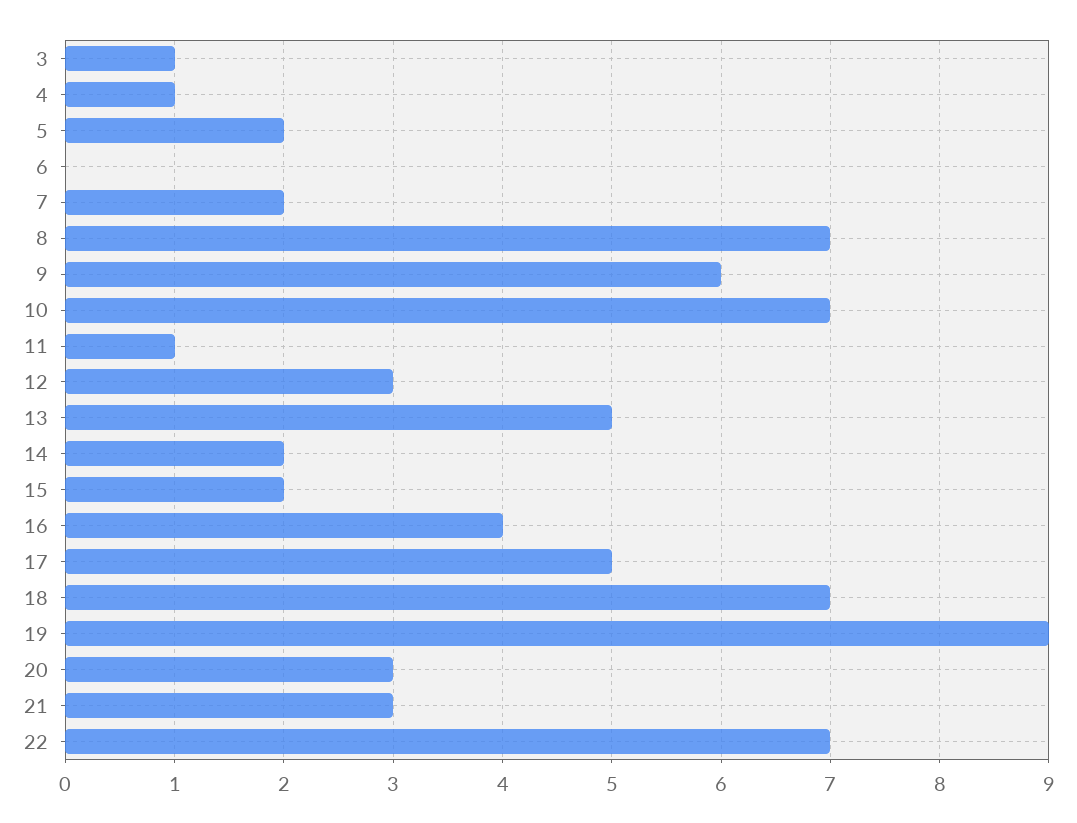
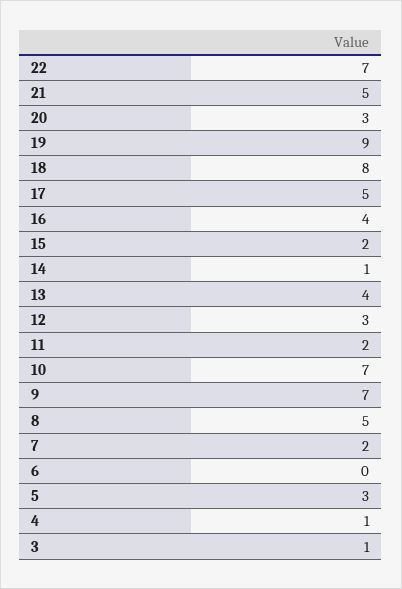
5: 2 -> 3
8: 7 -> 5
9: 6 -> 7
11: 1 -> 2
13: 5 -> 4
14: 2 -> 1
18: 7 -> 8
21: 3 -> 5

